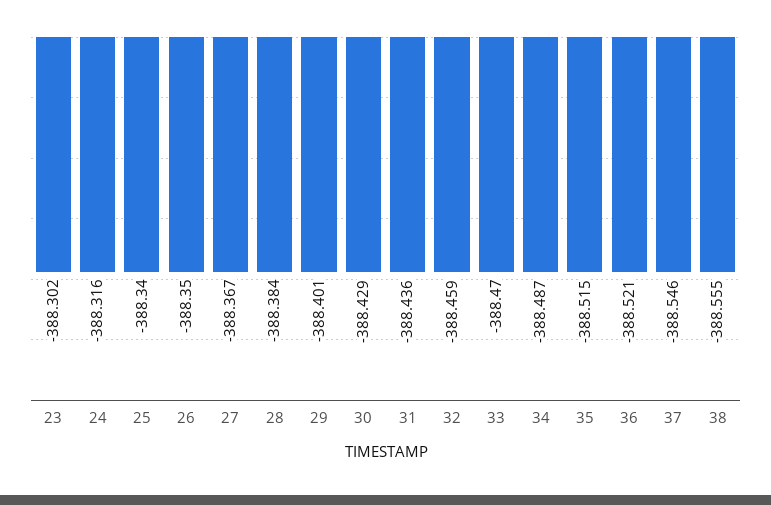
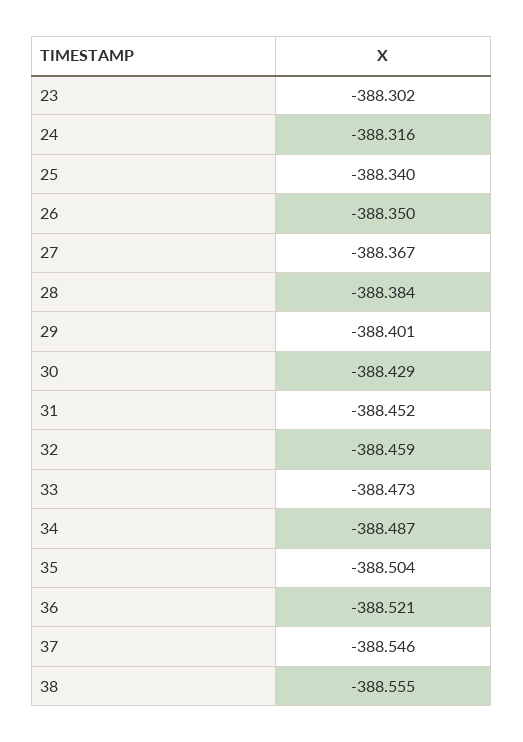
31: -388.436 -> -388.452
33: -388.47 -> -388.473
35: -388.515 -> -388.504

